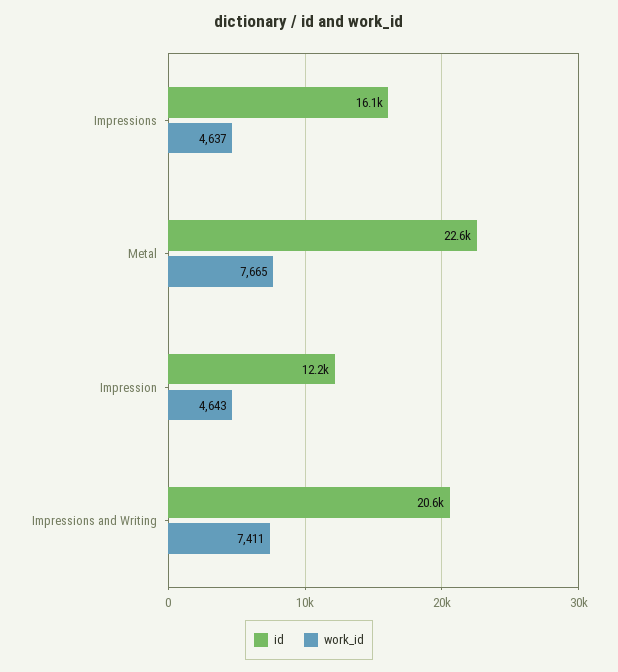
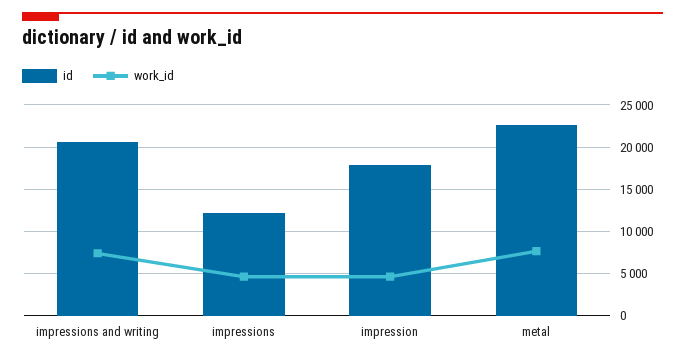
id, Impressions: 16100 -> 12000
id, Impression: 12200 -> 18000

